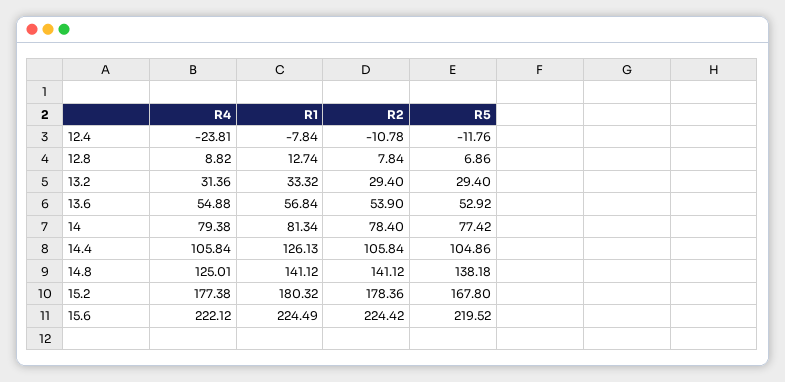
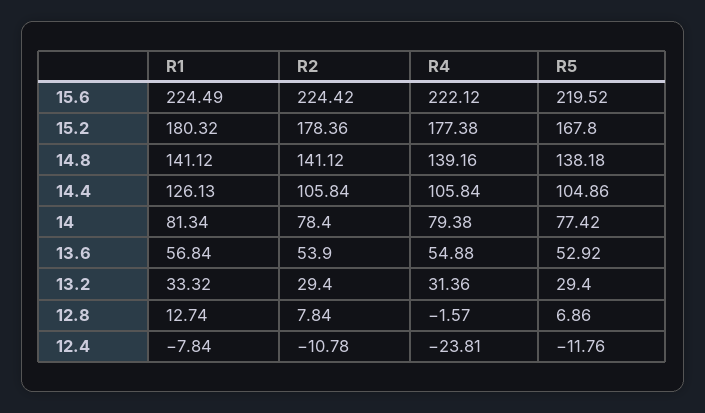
R4, 12.8: 8.82 -> -1.57
R4, 14.8: 125.01 -> 139.16

